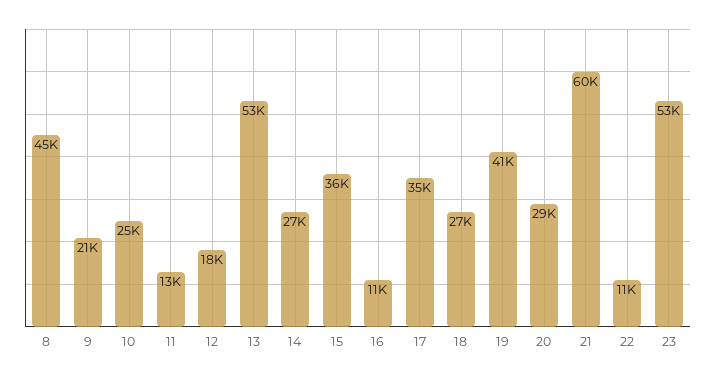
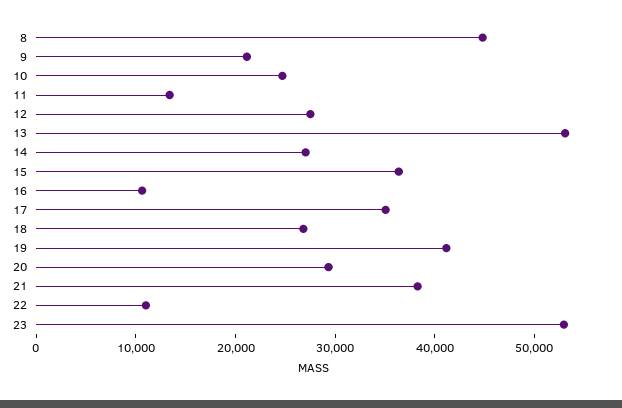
12: 18000 -> 28000
21: 60000 -> 38000

